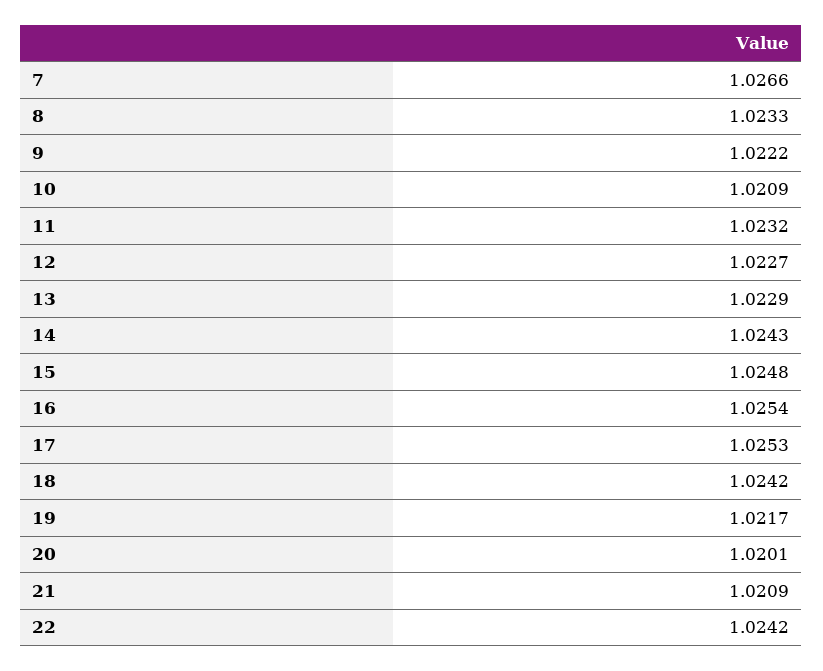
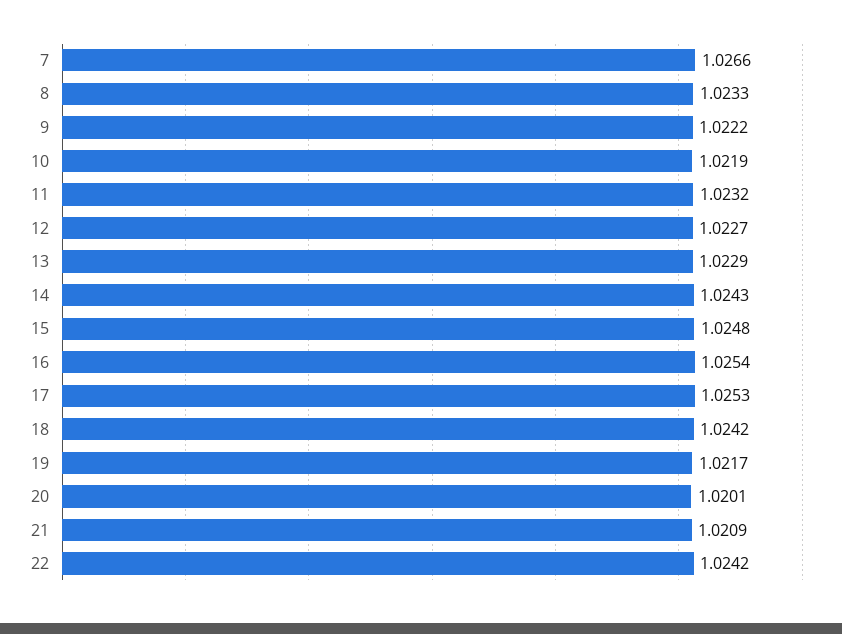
10: 1.0209 -> 1.0219

